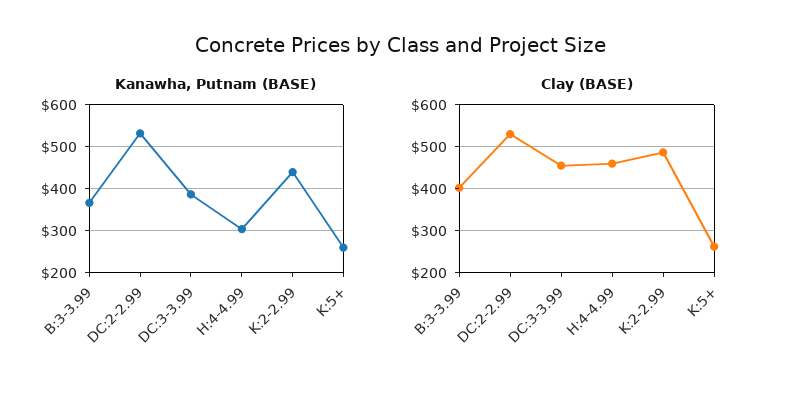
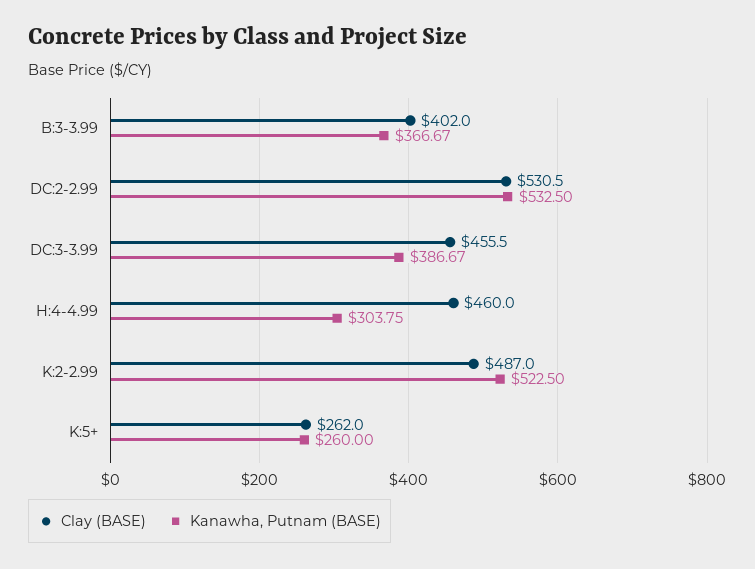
Kanawha, Putnam (BASE), K:2-2.99: 440 -> 522.5

